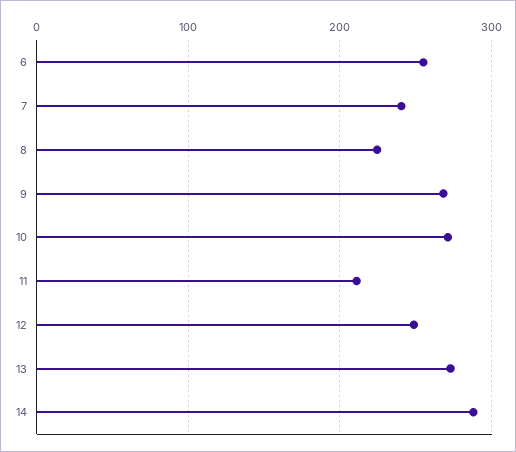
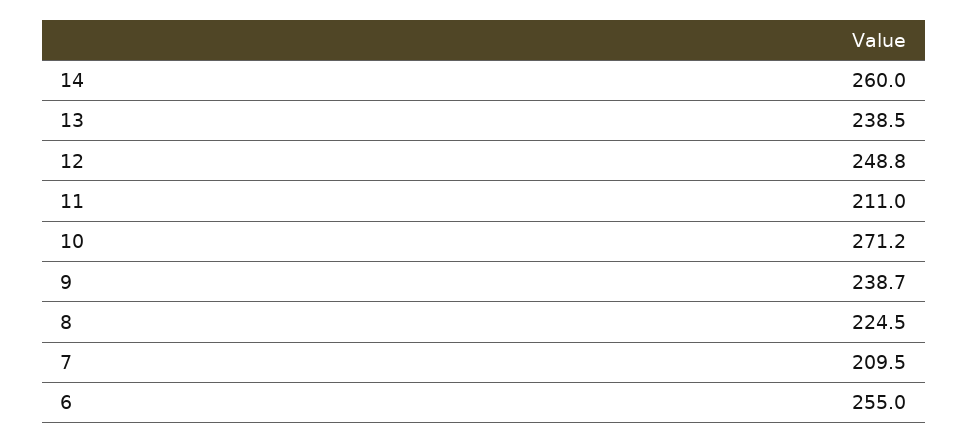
7: 240 -> 209.5
9: 270 -> 238.7
13: 270 -> 238.5
14: 290 -> 260

